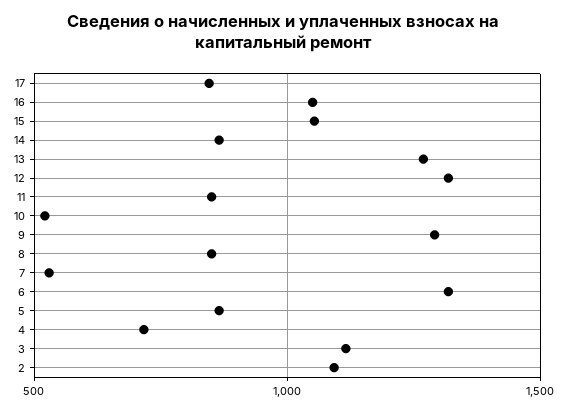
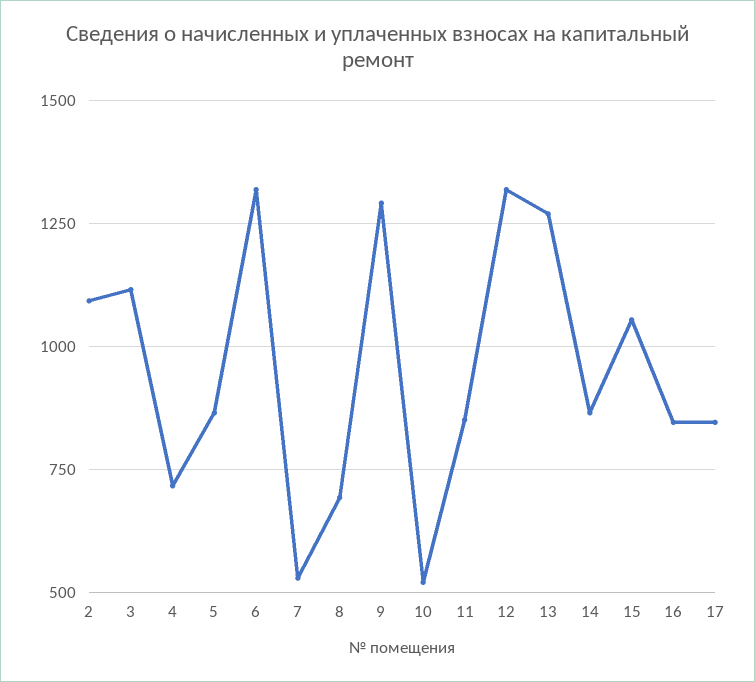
16: 1050 -> 850
8: 850 -> 700

